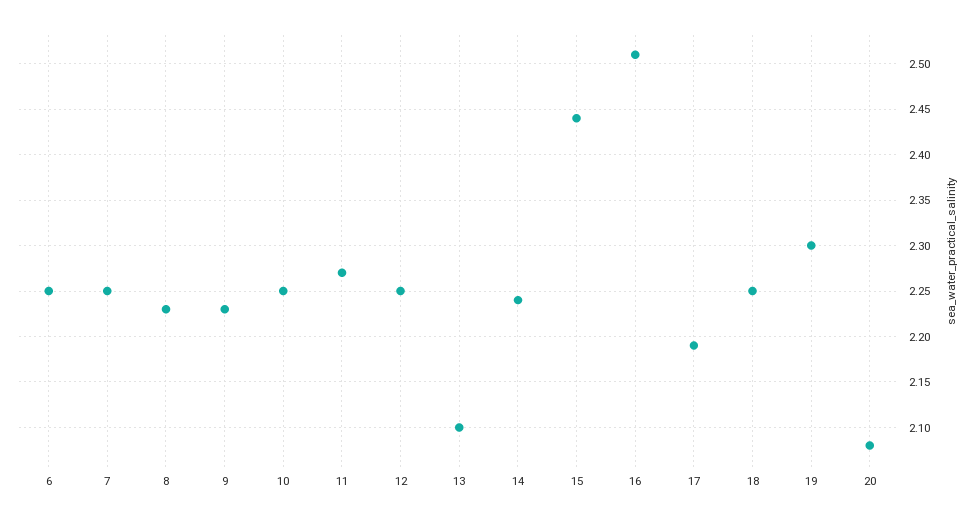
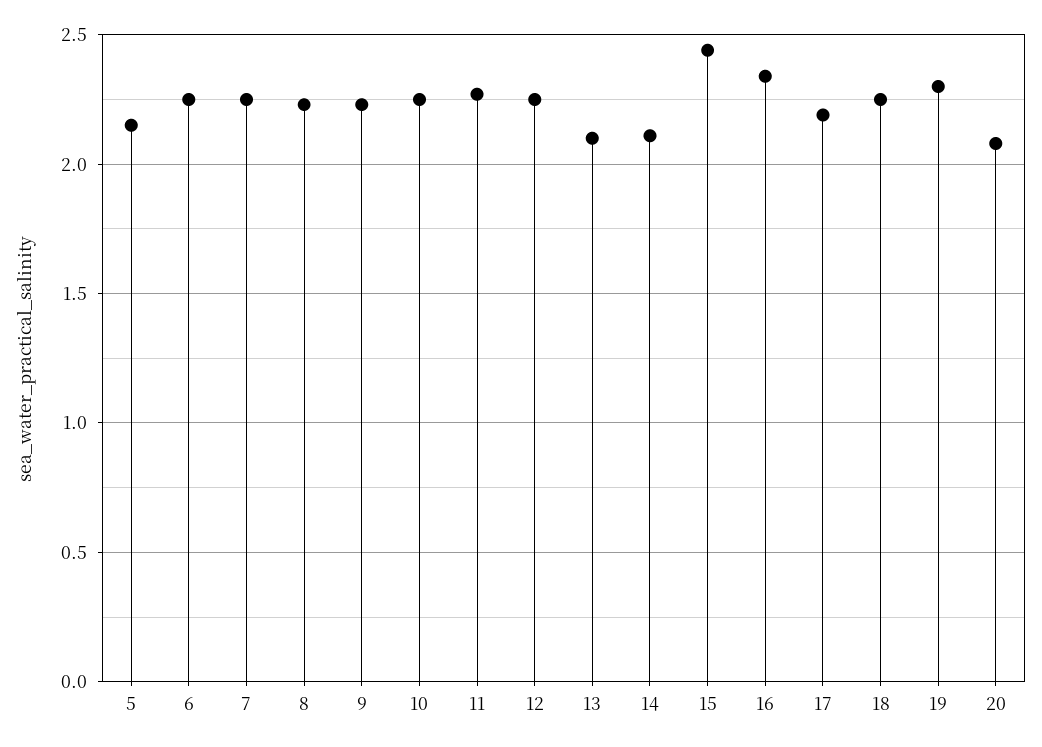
14: 2.24 -> 2.1
16: 2.51 -> 2.35
5: none -> 2.15

